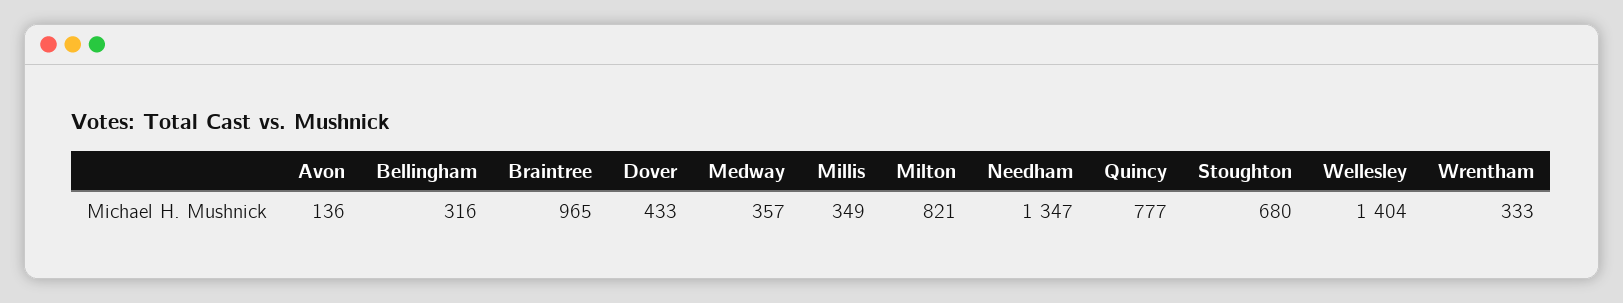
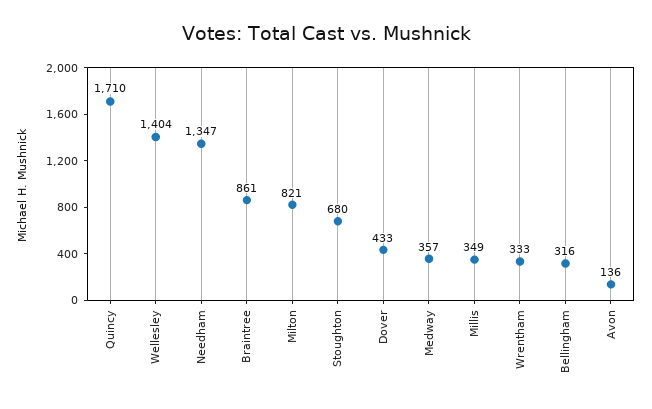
Braintree: 965 -> 861
Quincy: 777 -> 1710

